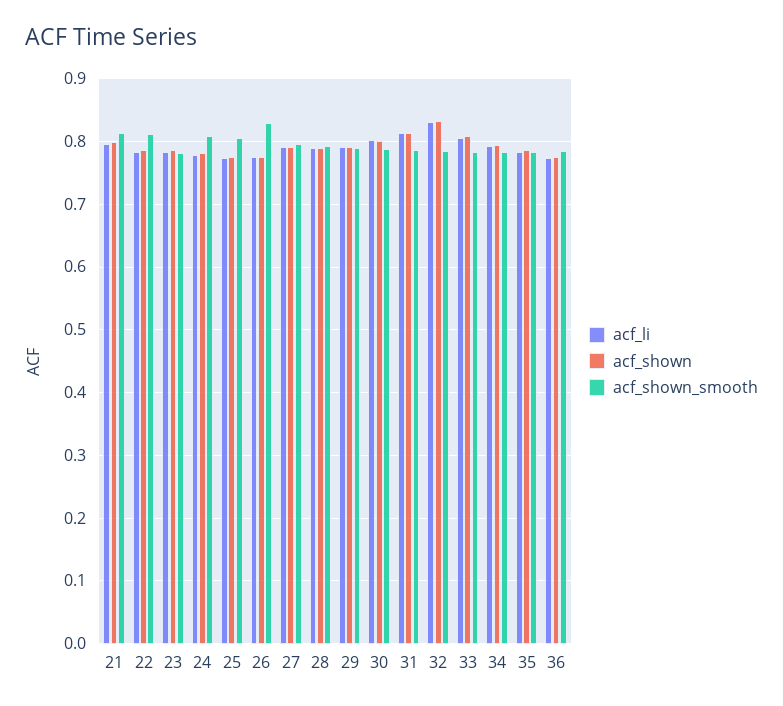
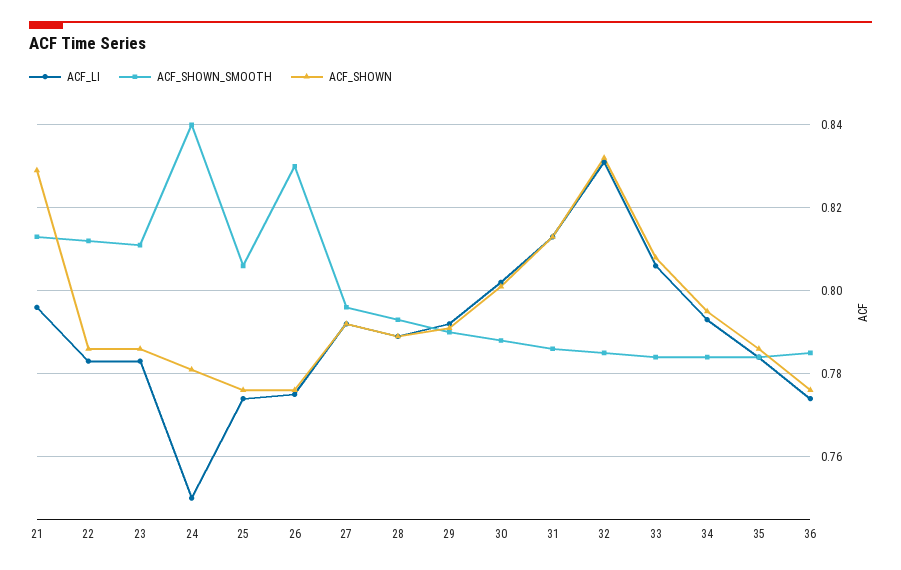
acf_shown, 21: 0.8 -> 0.83
acf_shown_smooth, 23: 0.78 -> 0.81
acf_li, 24: 0.78 -> 0.75
acf_shown_smooth, 24: 0.81 -> 0.84

